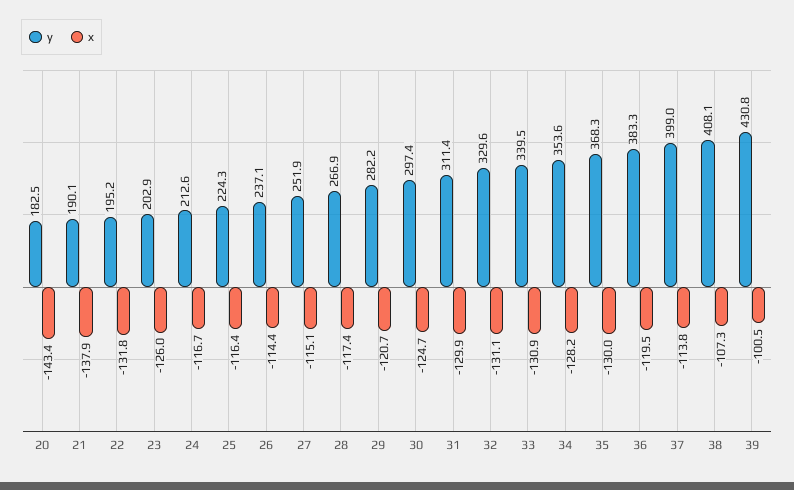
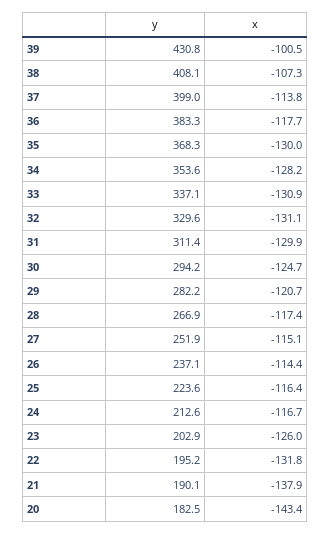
y, 25: 224.3 -> 223.6
y, 30: 297.4 -> 294.2
y, 33: 339.5 -> 337.1
x, 36: -119.5 -> -117.7

